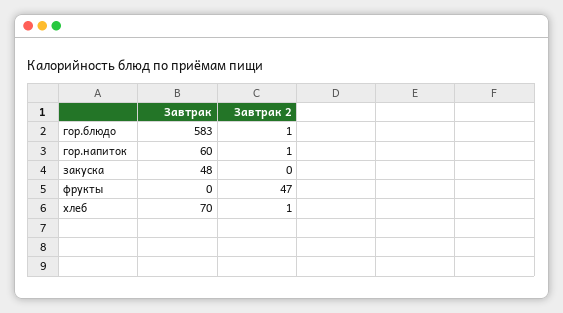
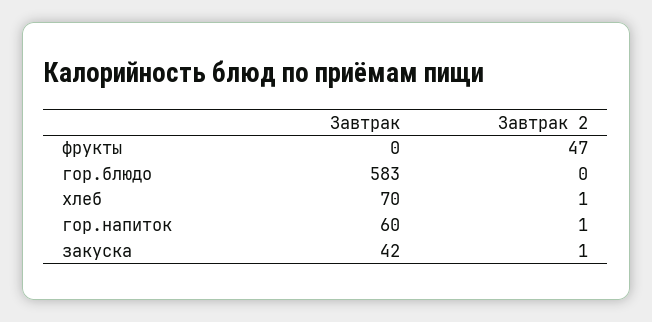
Завтрак 2, гор.блюдо: 1 -> 0
Завтрак, закуска: 48 -> 42
Завтрак 2, закуска: 0 -> 1

